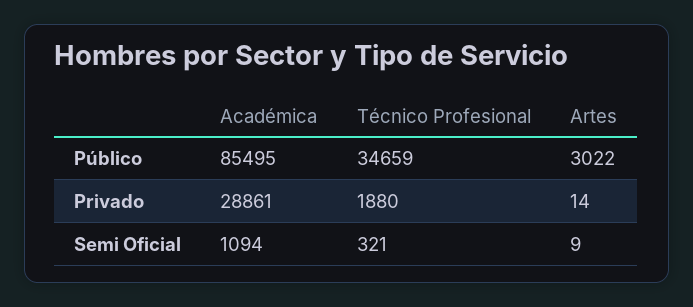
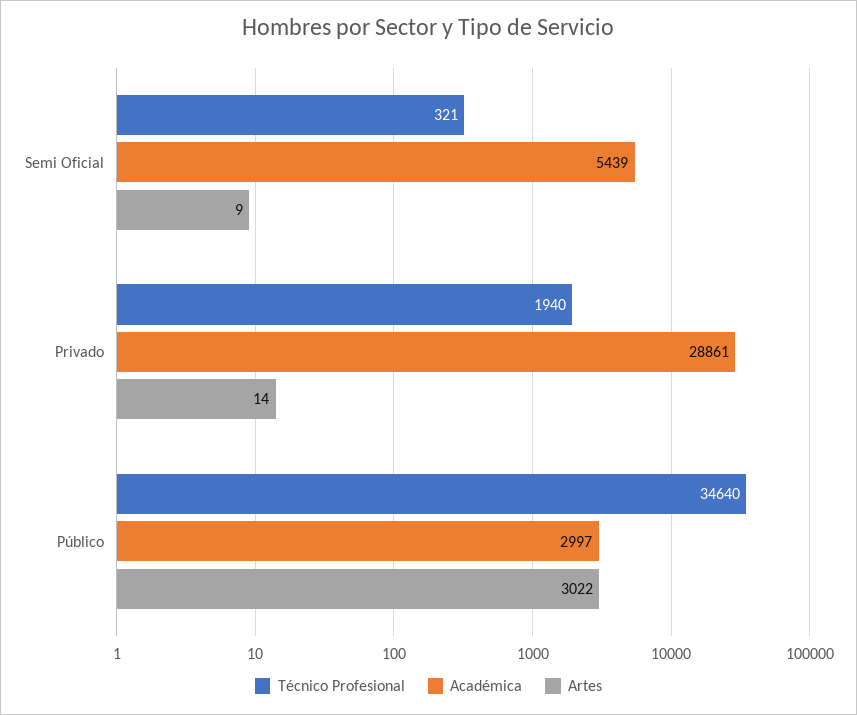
Académica, Público: 85495 -> 2997
Técnico Profesional, Público: 34659 -> 34640
Técnico Profesional, Privado: 1880 -> 1940
Académica, Semi Oficial: 1094 -> 5439

